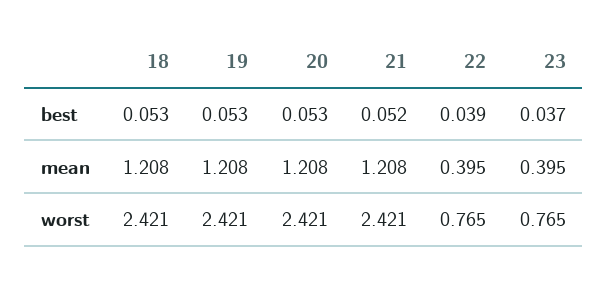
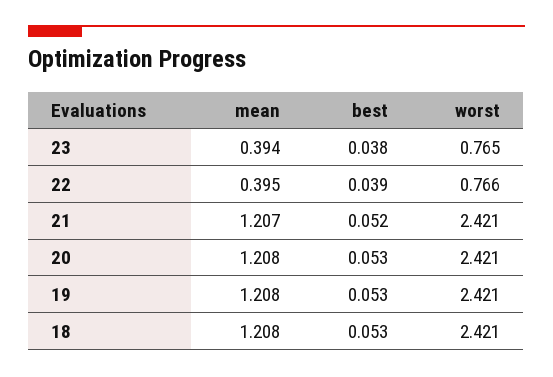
23, best: 0.037 -> 0.038
21, mean: 1.208 -> 1.207
23, mean: 0.395 -> 0.394
22, worst: 0.765 -> 0.766

